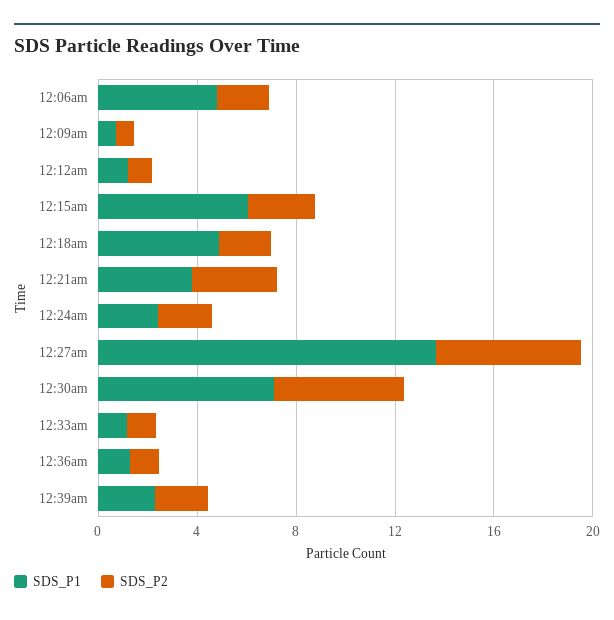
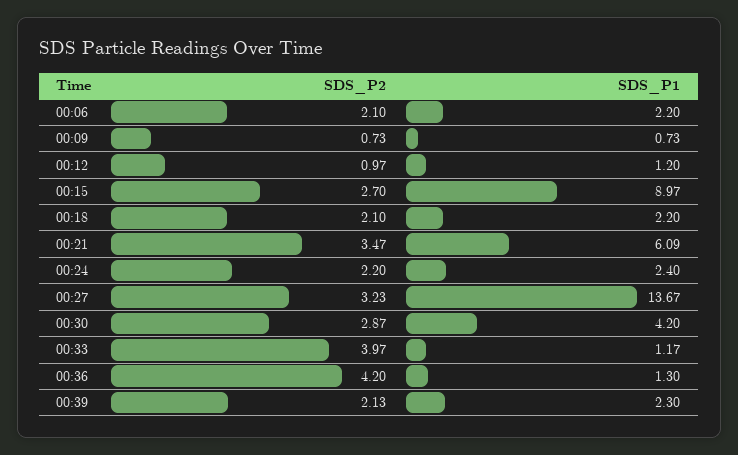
SDS_P1, 12:06am: 5 -> 2.2
SDS_P1, 12:15am: 6 -> 8.97
SDS_P1, 12:18am: 5 -> 2.2
SDS_P1, 12:21am: 4 -> 6.09
SDS_P2, 12:27am: 6 -> 3.23
SDS_P1, 12:30am: 7 -> 4.2
SDS_P2, 12:30am: 5 -> 2.87
SDS_P2, 12:33am: 1 -> 3.97
SDS_P2, 12:36am: 1 -> 4.2

